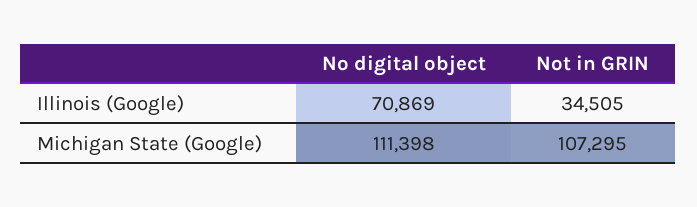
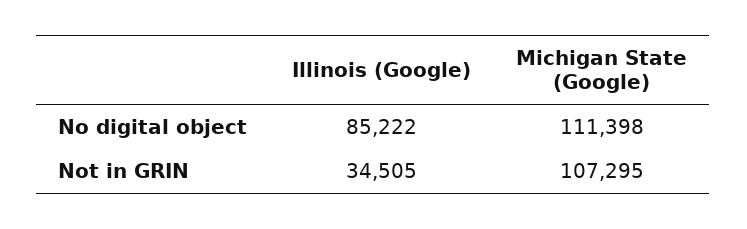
No digital object, Illinois (Google): 70869 -> 85222

